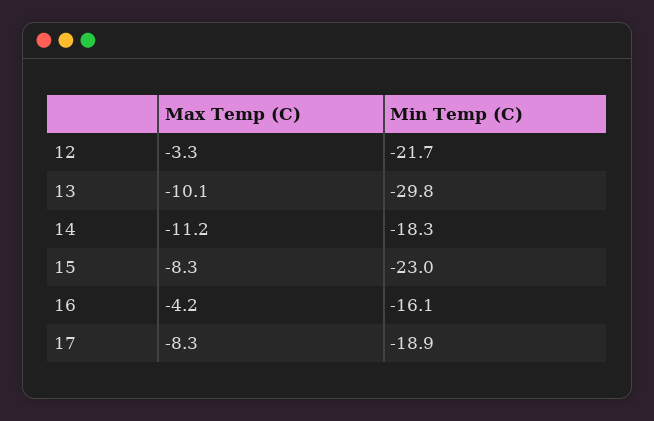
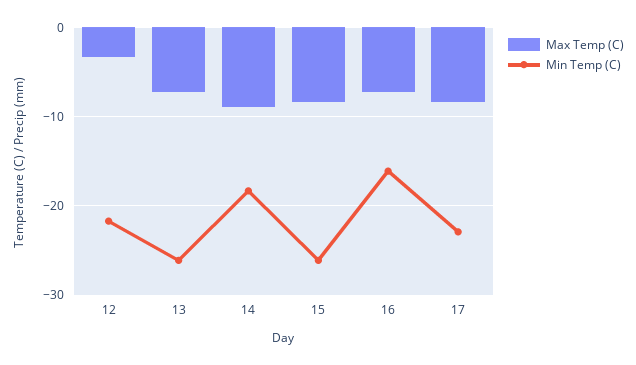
Max Temp (C), 13: -10.1 -> -7
Min Temp (C), 13: -29.8 -> -26
Max Temp (C), 14: -11.2 -> -9
Min Temp (C), 15: -23 -> -26
Max Temp (C), 16: -4.2 -> -7
Min Temp (C), 17: -18.9 -> -23

